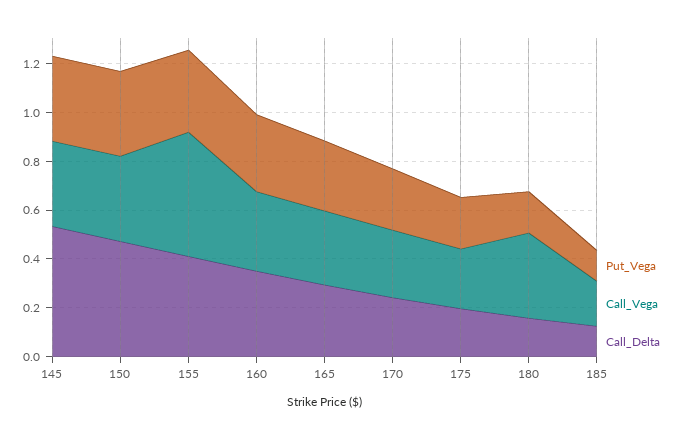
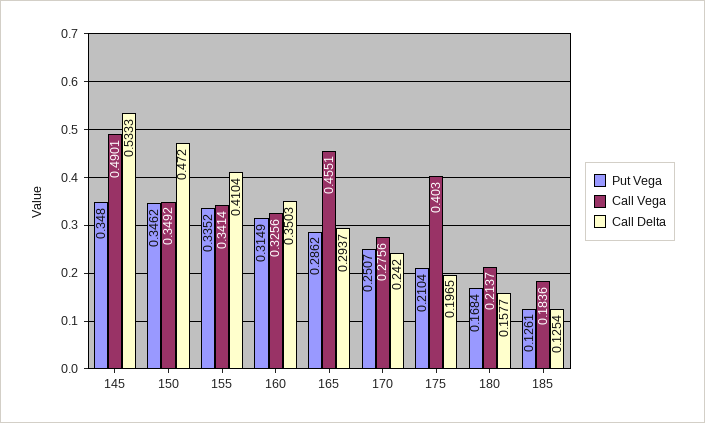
Call_Vega, 145: 0.35 -> 0.4901
Call_Vega, 155: 0.5 -> 0.3414
Call_Vega, 165: 0.3 -> 0.4551
Call_Vega, 175: 0.25 -> 0.403
Call_Vega, 180: 0.35 -> 0.2137

